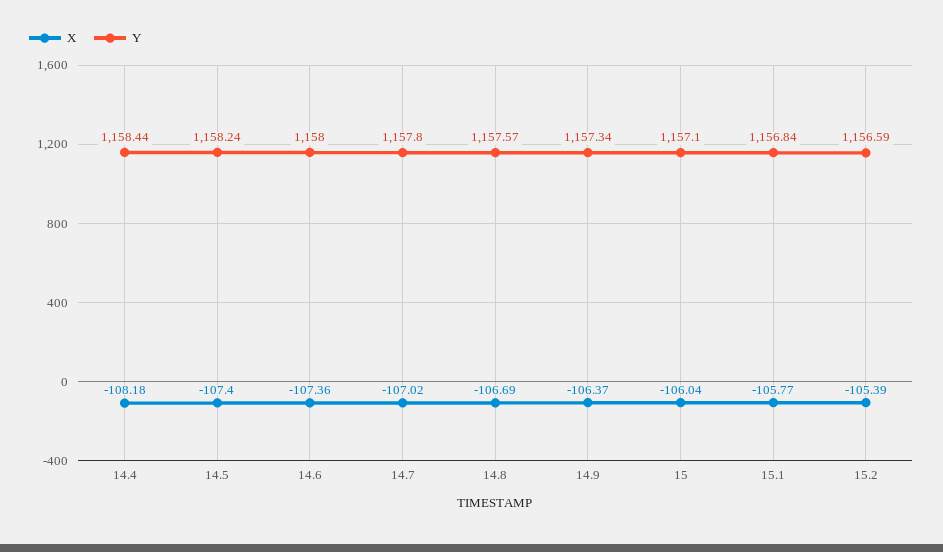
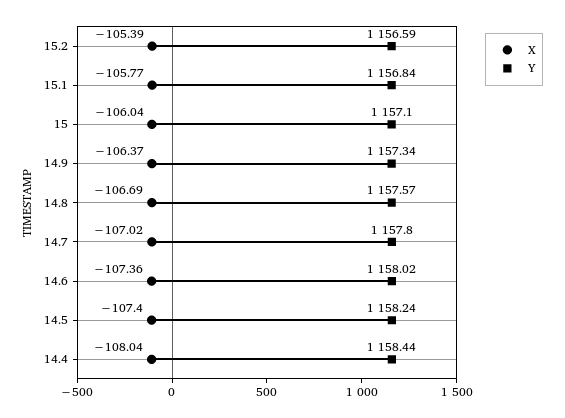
X, 14.4: -108.18 -> -108.04
Y, 14.6: 1158 -> 1158.02

